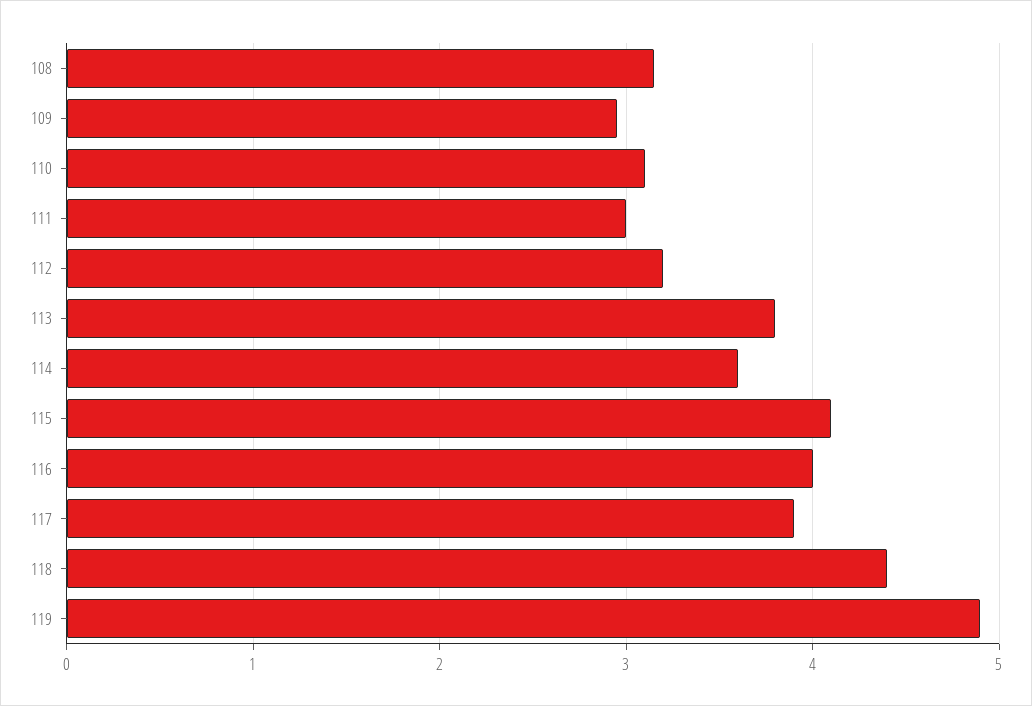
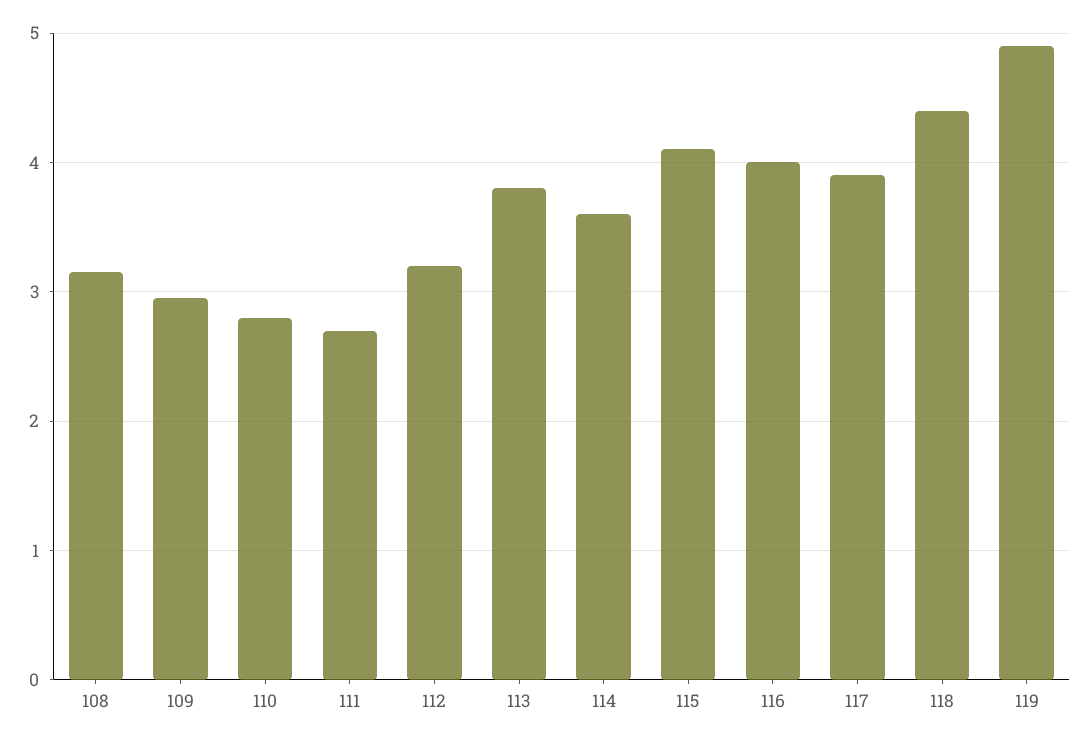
110: 3.1 -> 2.8
111: 3 -> 2.7

